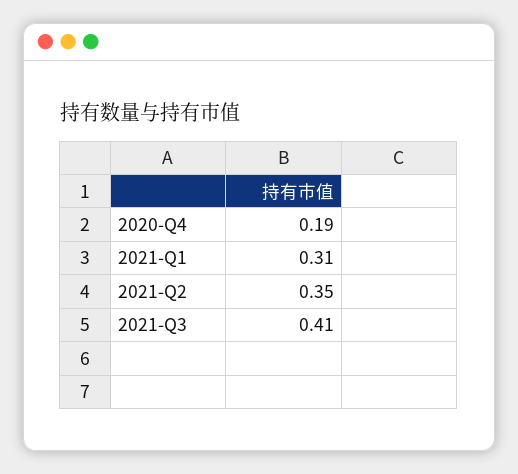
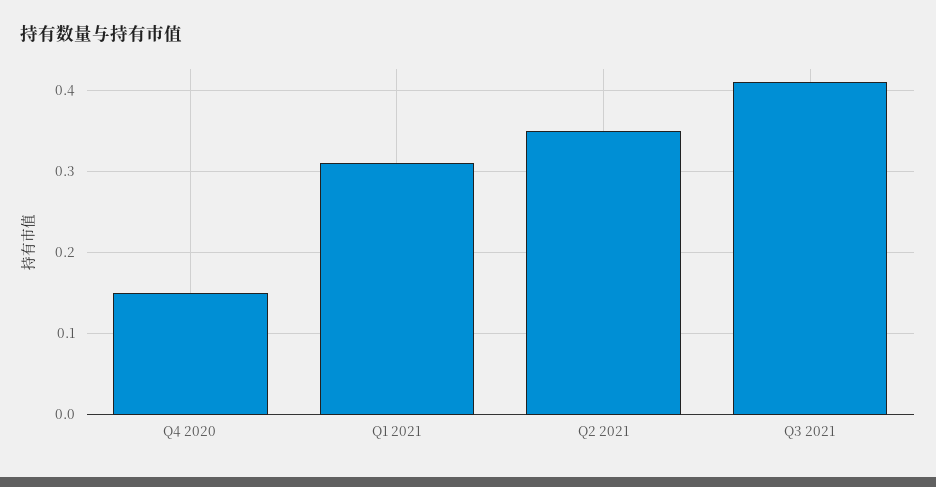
2020-Q4: 0.19 -> 0.15

